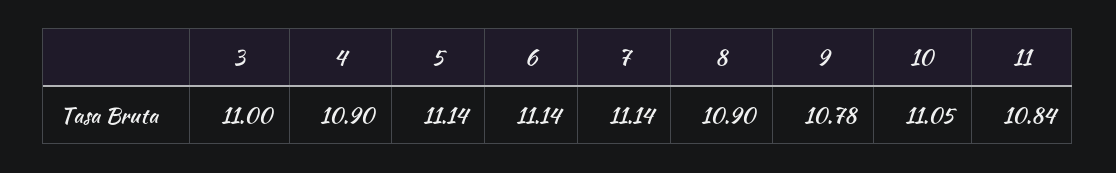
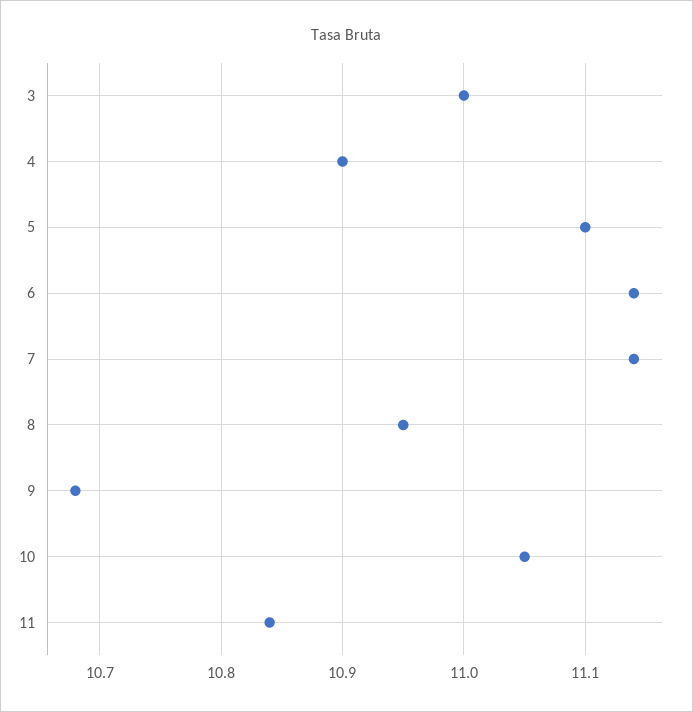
5: 11.14 -> 11.1
8: 10.9 -> 10.95
9: 10.78 -> 10.68

